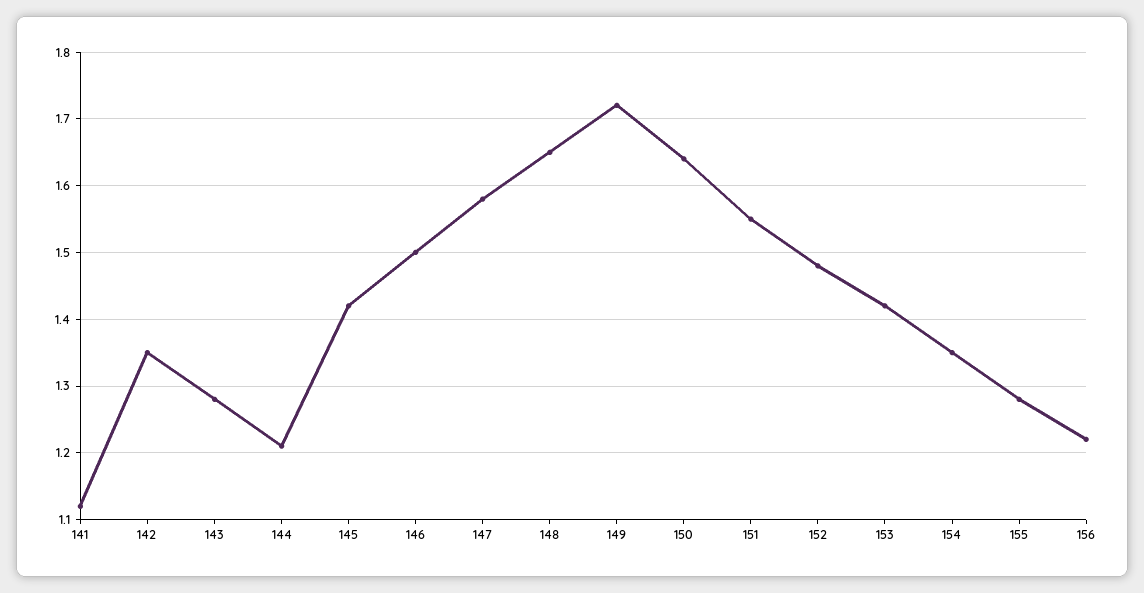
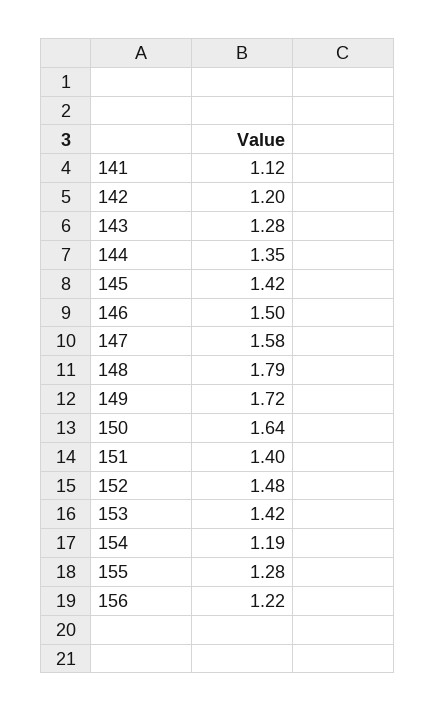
142: 1.35 -> 1.2
144: 1.21 -> 1.35
148: 1.65 -> 1.79
151: 1.55 -> 1.4
154: 1.35 -> 1.19

